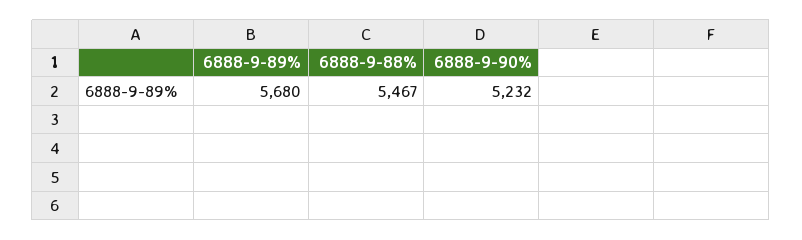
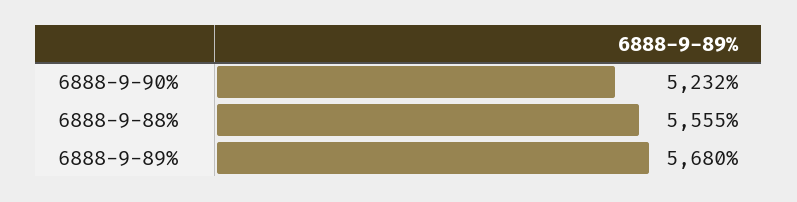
6888-9-88%: 5467 -> 5555

